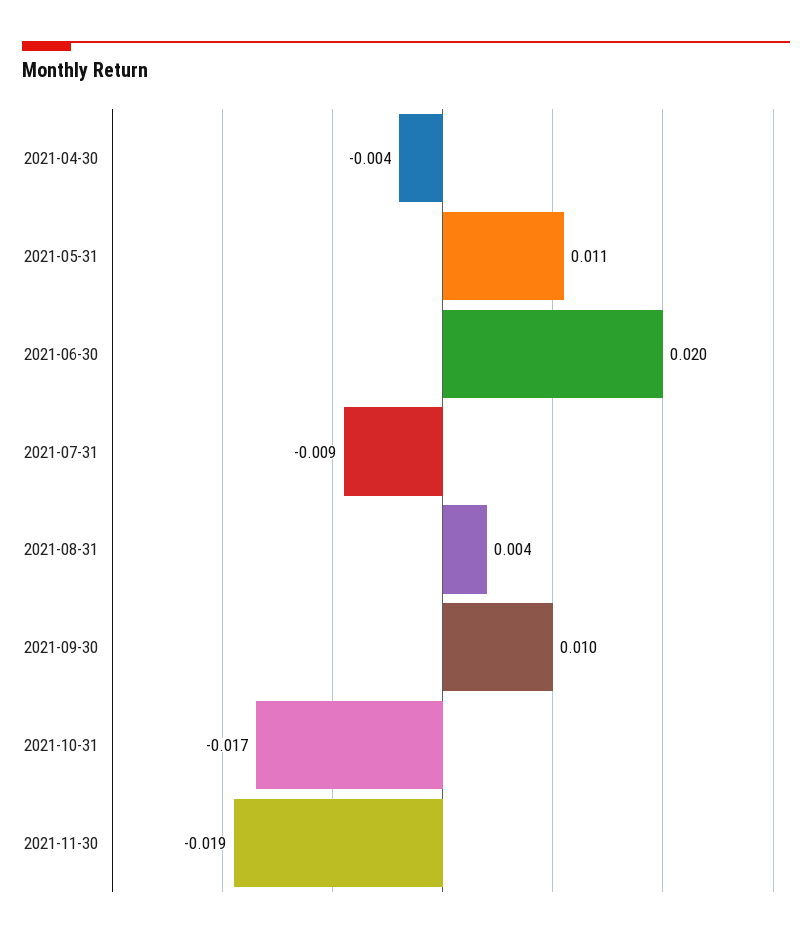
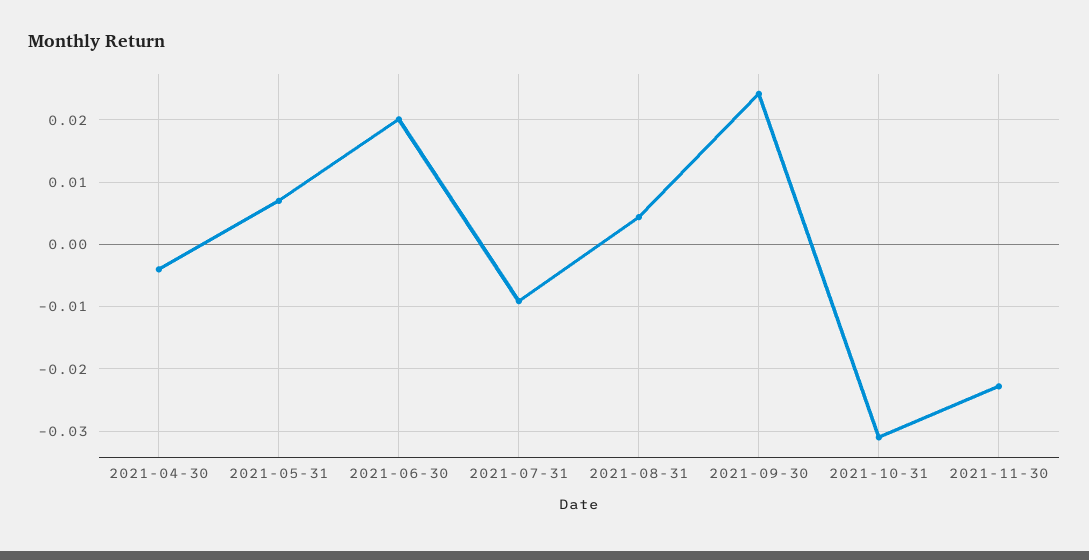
2021-05-31: 0.011 -> 0.007
2021-09-30: 0.01 -> 0.024
2021-10-31: -0.017 -> -0.031
2021-11-30: -0.019 -> -0.023

